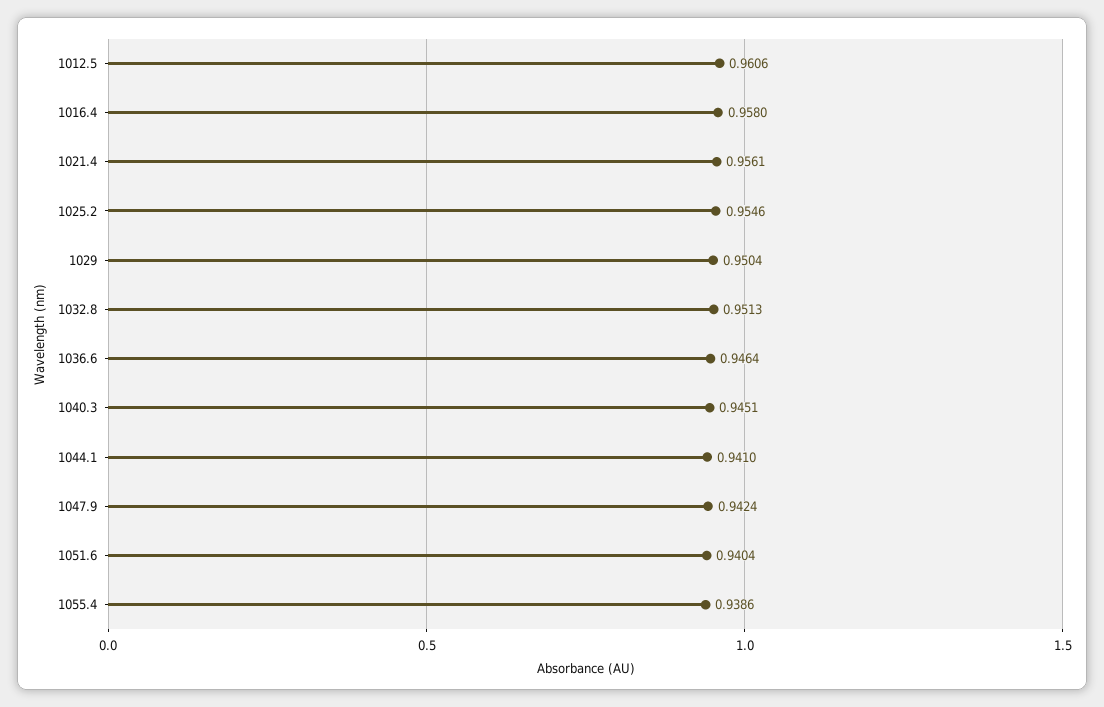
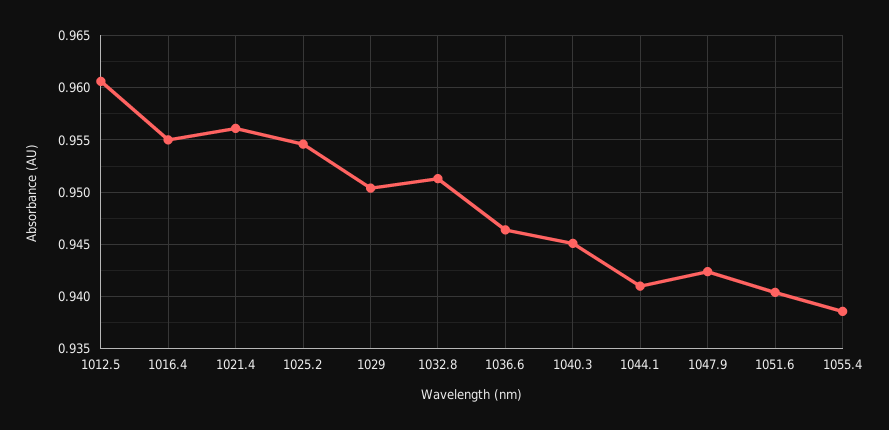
1016.4: 0.958 -> 0.955

